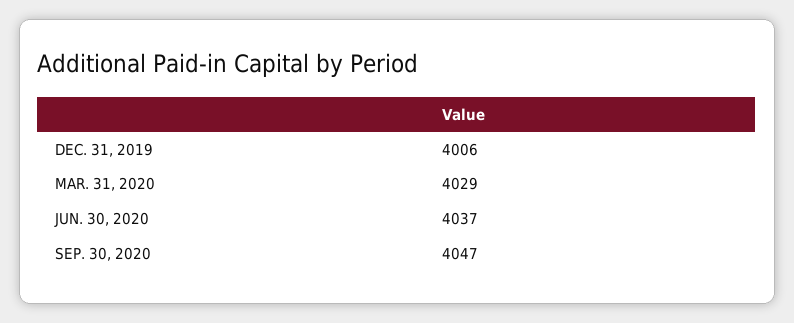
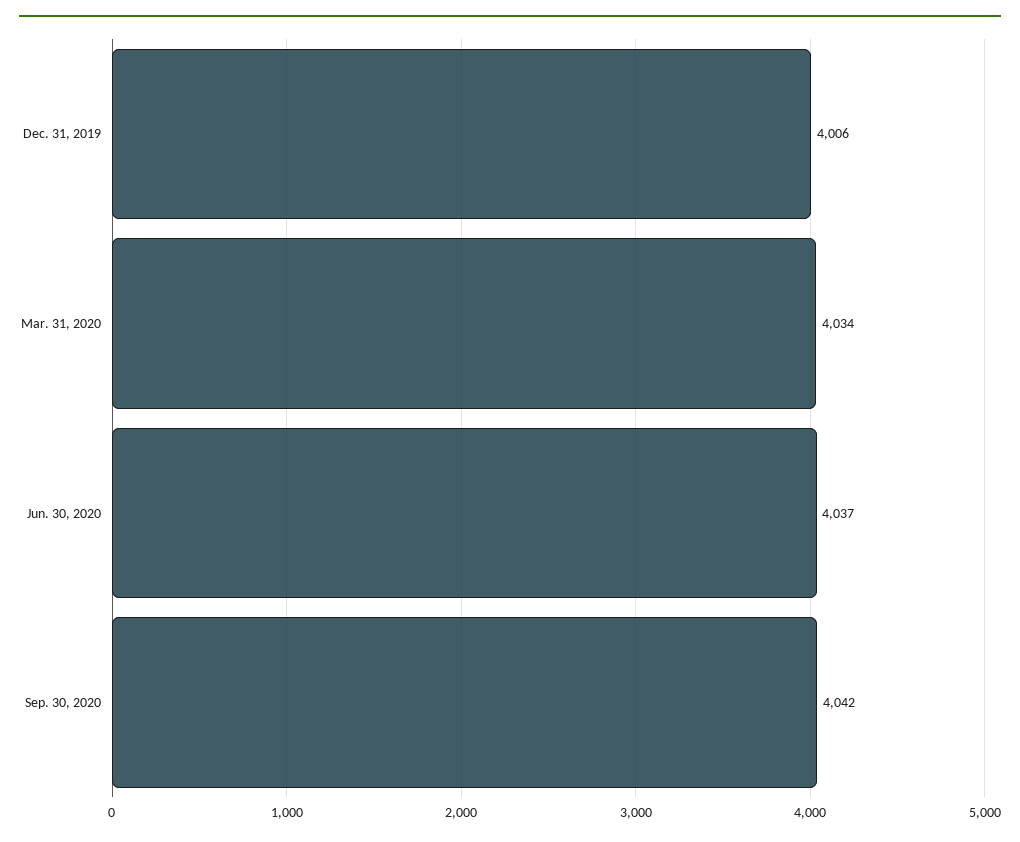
MAR. 31, 2020: 4029 -> 4034
SEP. 30, 2020: 4047 -> 4042

